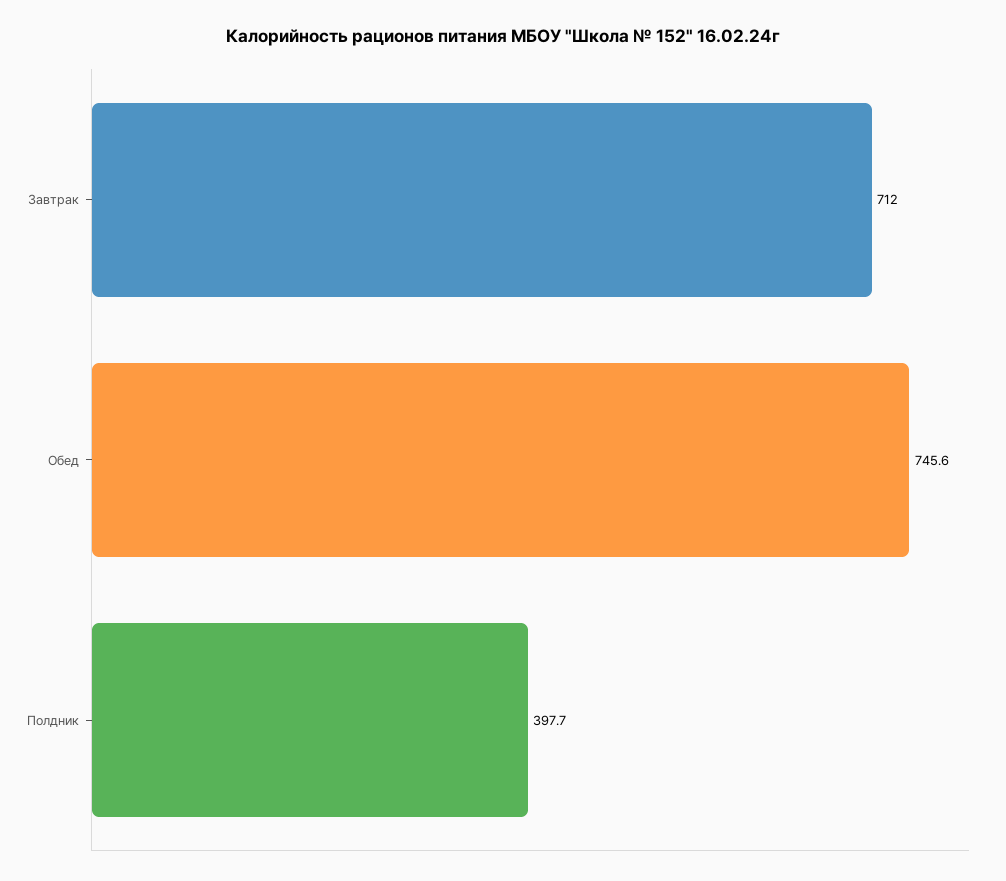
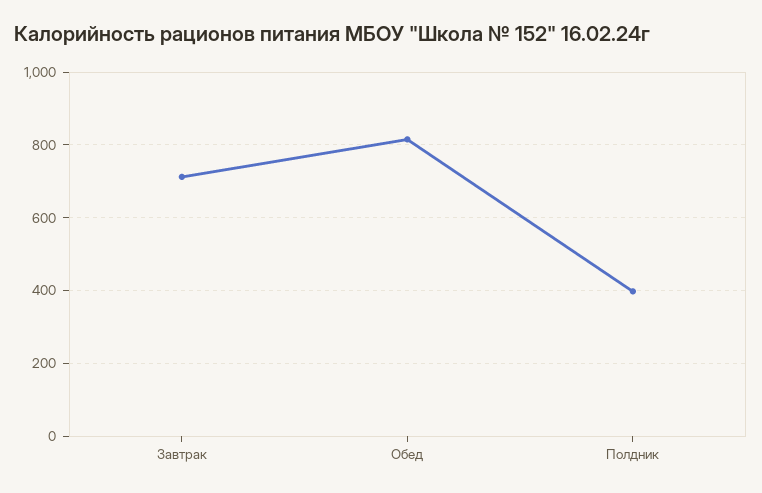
Обед: 745.6 -> 820

